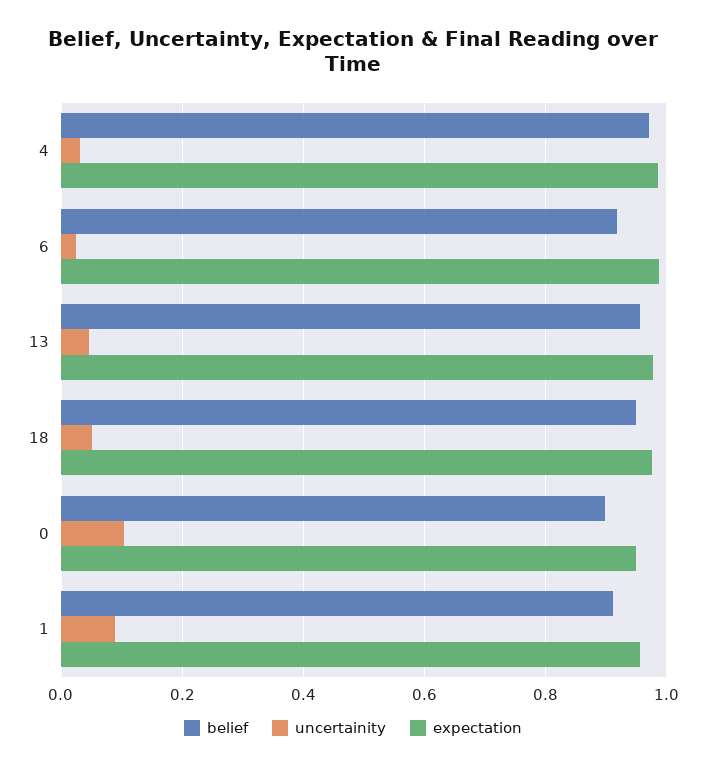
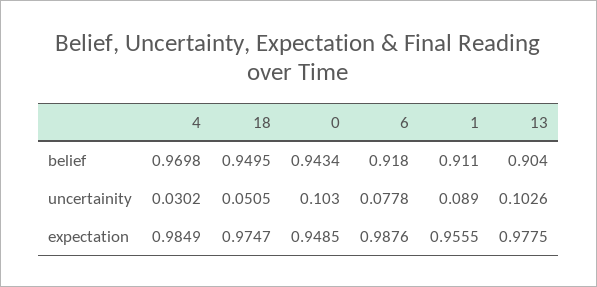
uncertainity, 6: 0.02 -> 0.0778
belief, 13: 0.96 -> 0.904
uncertainity, 13: 0.04 -> 0.1026
belief, 0: 0.9 -> 0.9434

